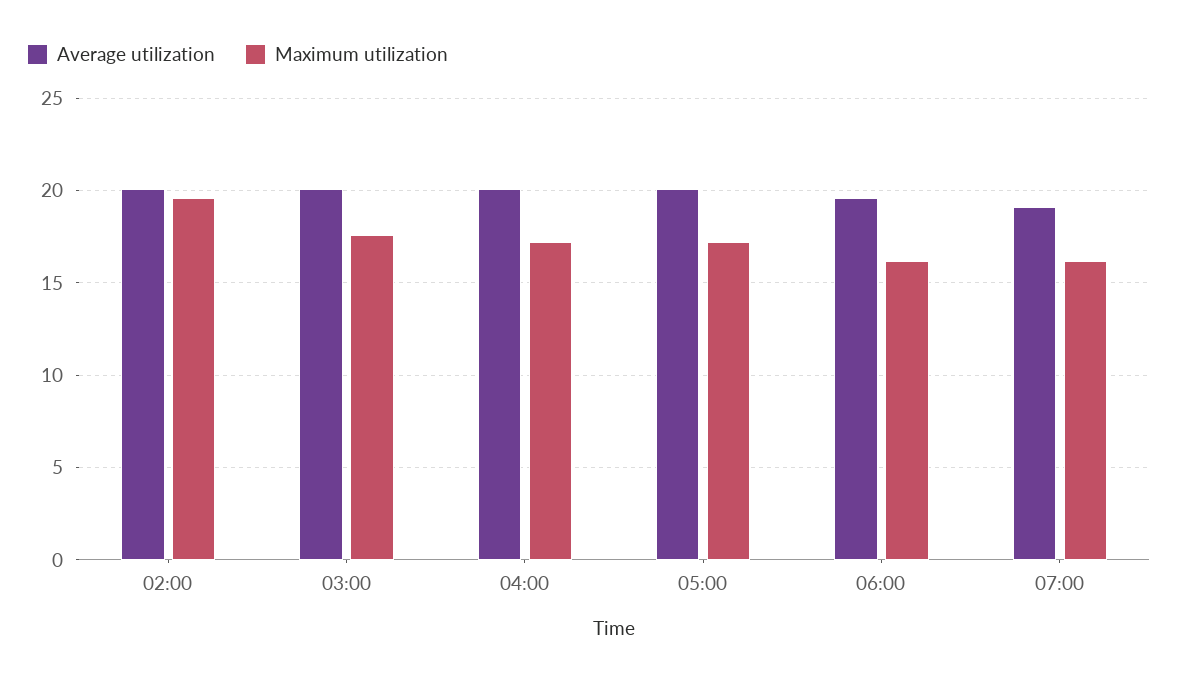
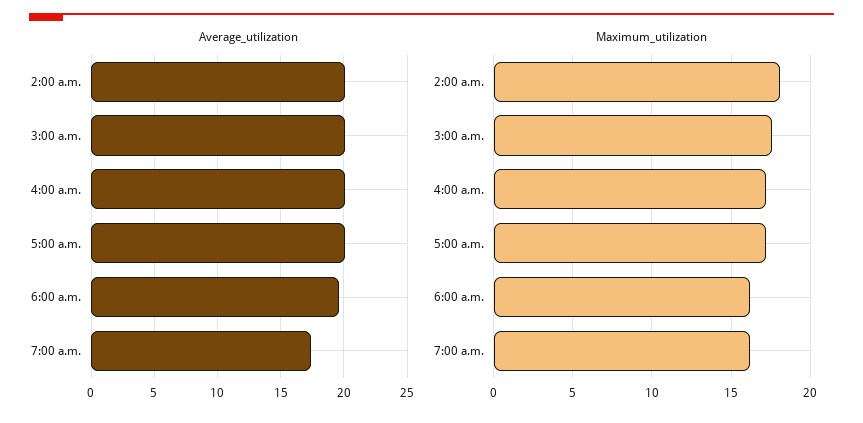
Maximum utilization, 02:00: 19.5 -> 18
Average utilization, 07:00: 19 -> 17.5

